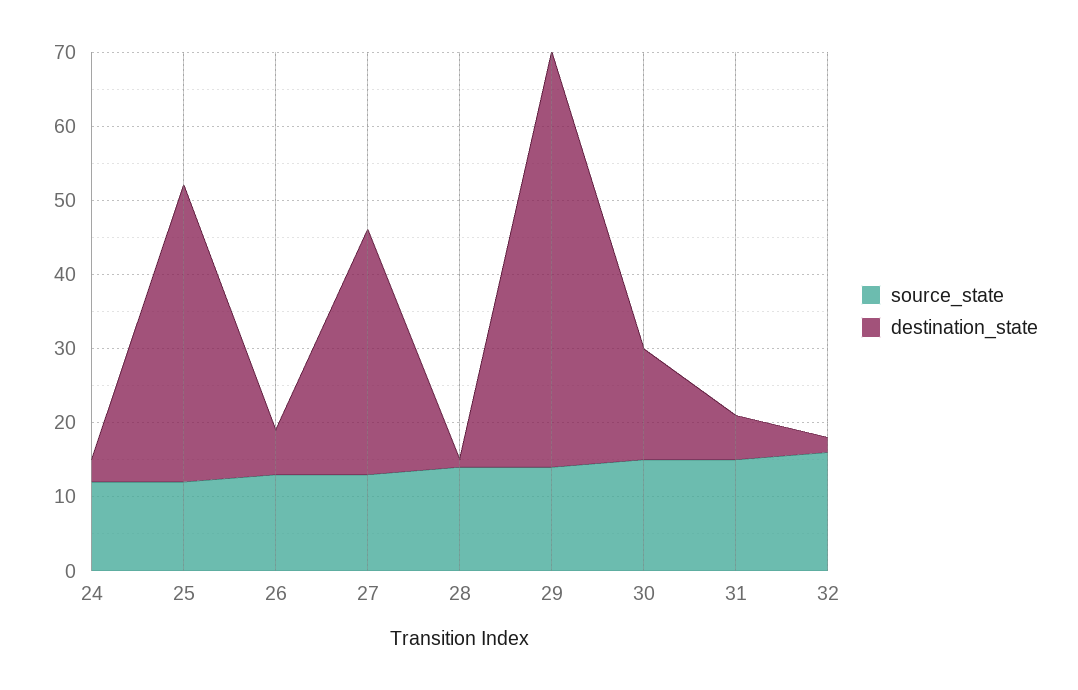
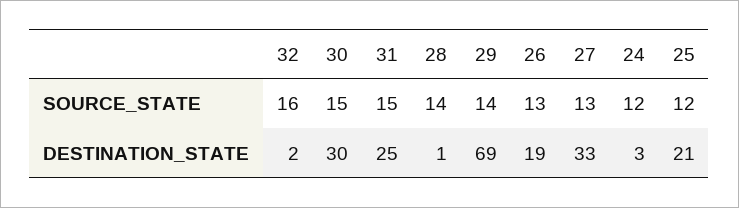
destination_state, 25: 40 -> 21
destination_state, 26: 5 -> 19
destination_state, 29: 55 -> 69
destination_state, 30: 15 -> 30
destination_state, 31: 5 -> 25

